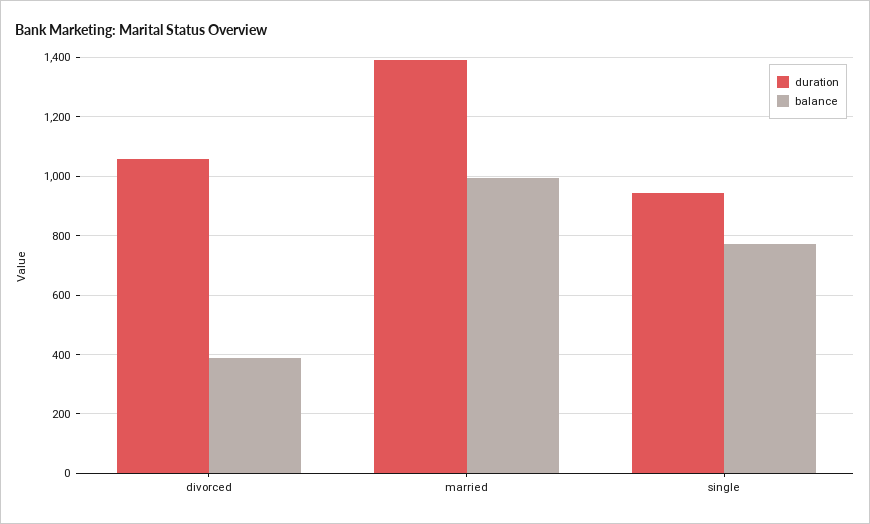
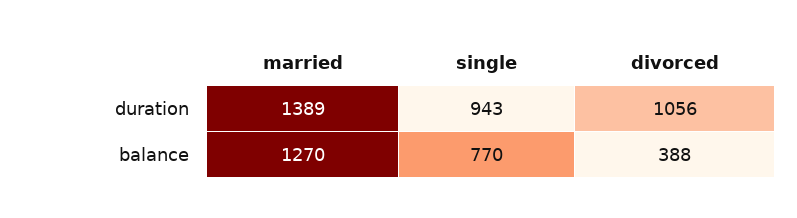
balance, married: 1000 -> 1270

